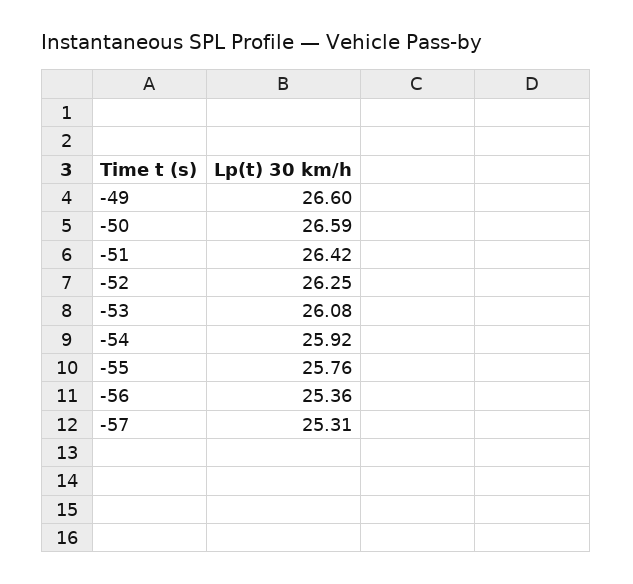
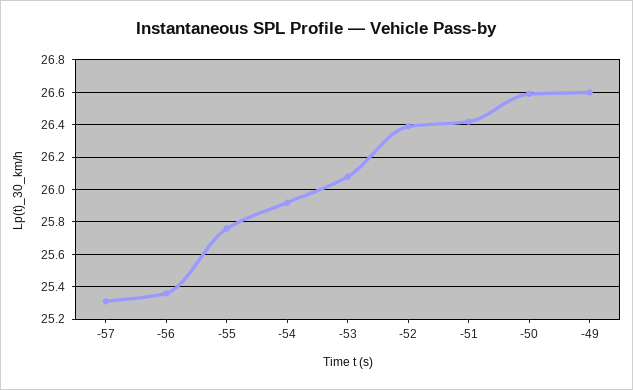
-52: 26.25 -> 26.4

